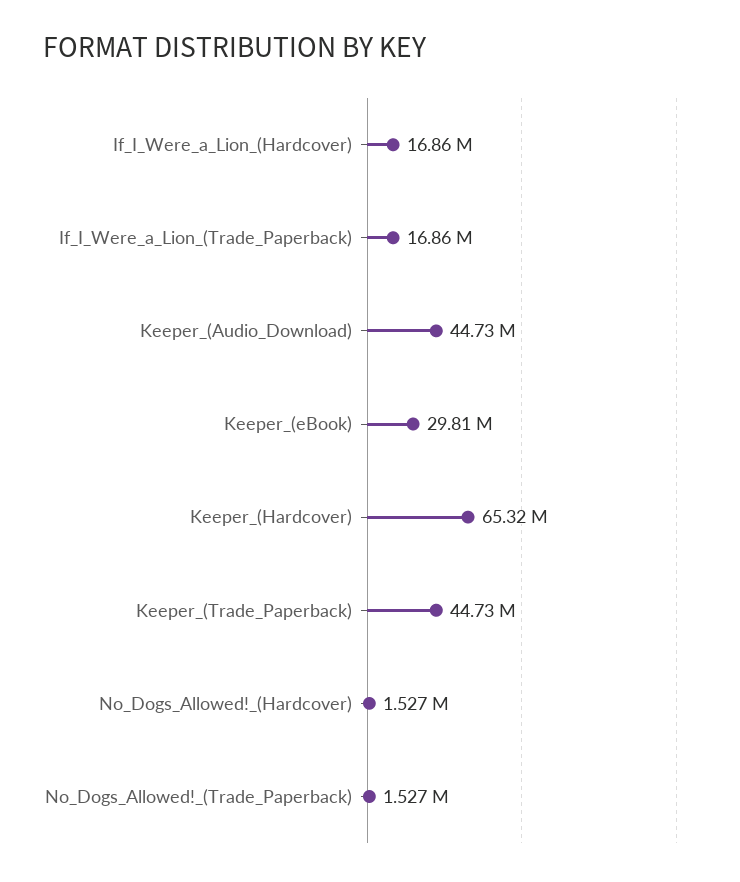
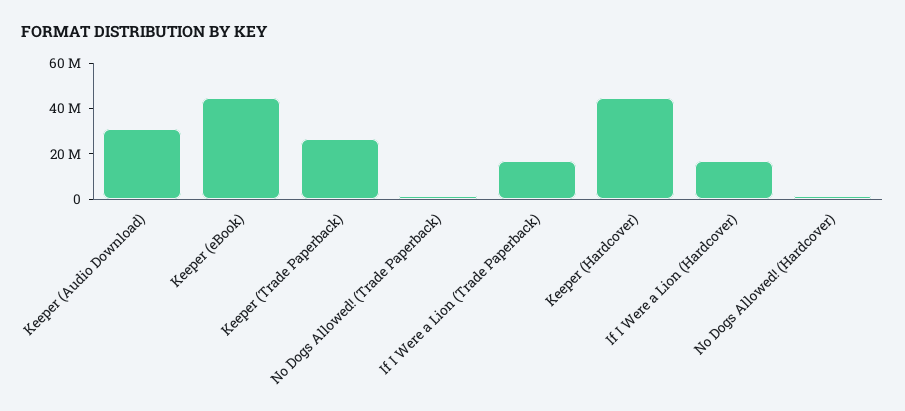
Keeper_(Audio_Download): 44730000 -> 30000000
Keeper_(eBook): 29810000 -> 45000000
Keeper_(Hardcover): 65320000 -> 45000000
Keeper_(Trade_Paperback): 44730000 -> 25000000

